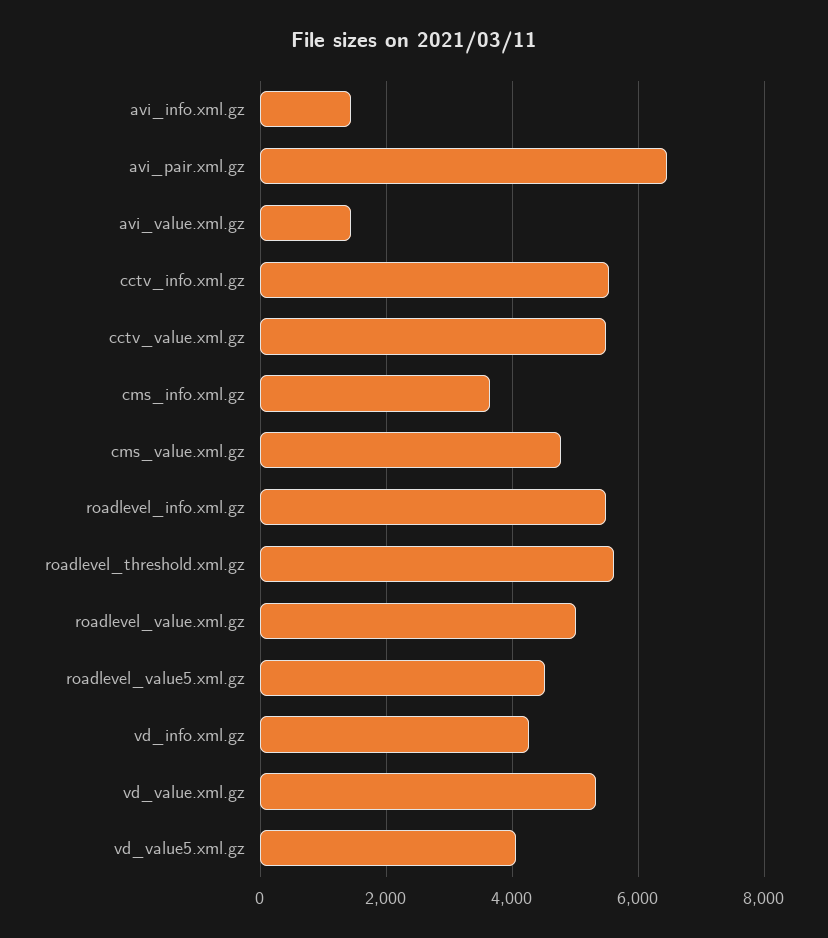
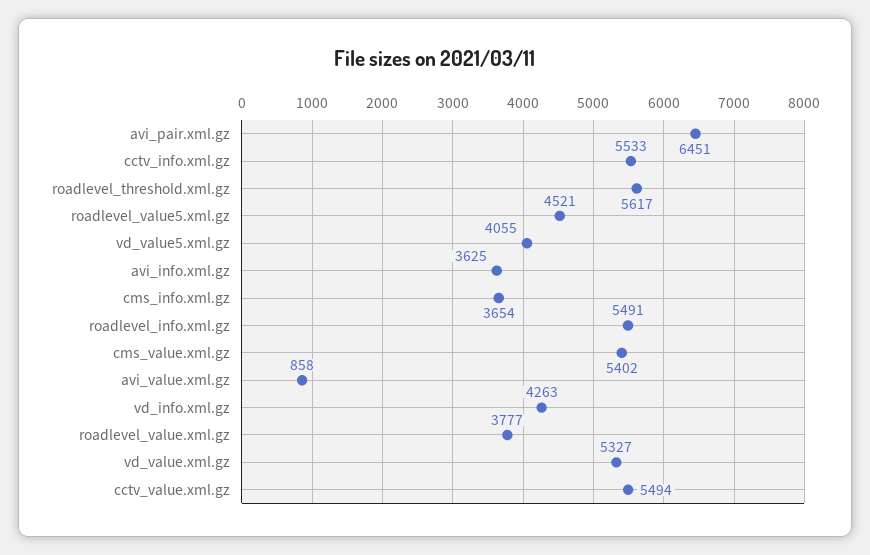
avi_info.xml.gz: 1400 -> 3625
avi_value.xml.gz: 1400 -> 858
cms_value.xml.gz: 4800 -> 5402
roadlevel_value.xml.gz: 5000 -> 3777

